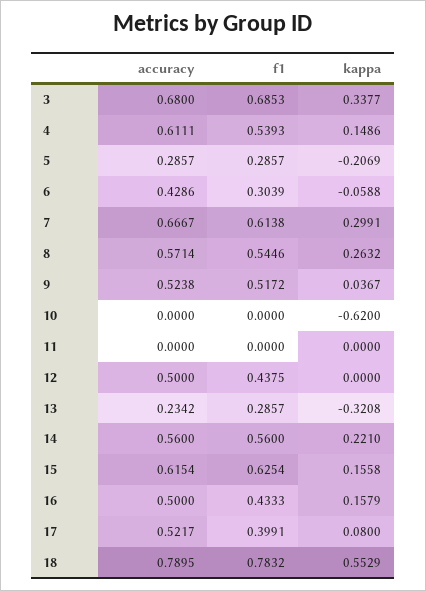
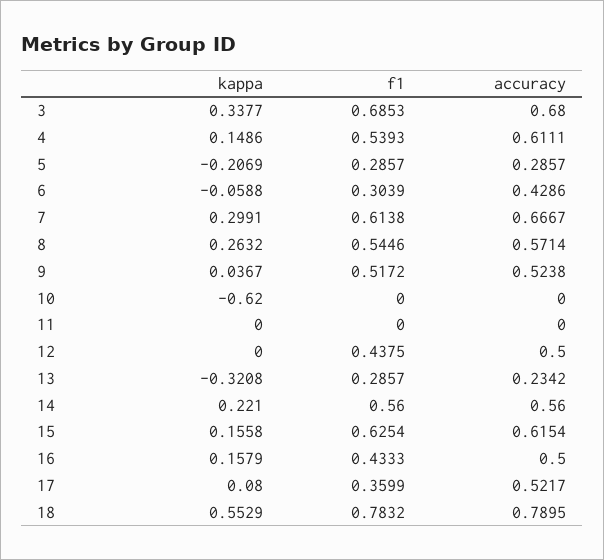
f1, 17: 0.3991 -> 0.3599

